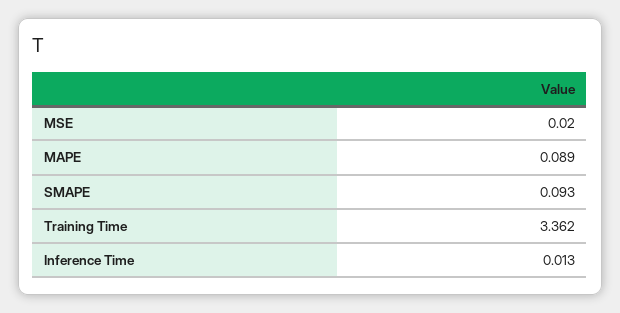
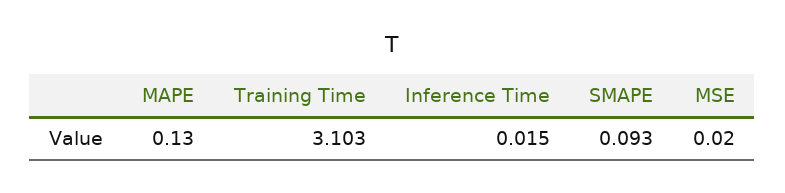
MAPE: 0.089 -> 0.13
Training Time: 3.362 -> 3.103
Inference Time: 0.013 -> 0.015

